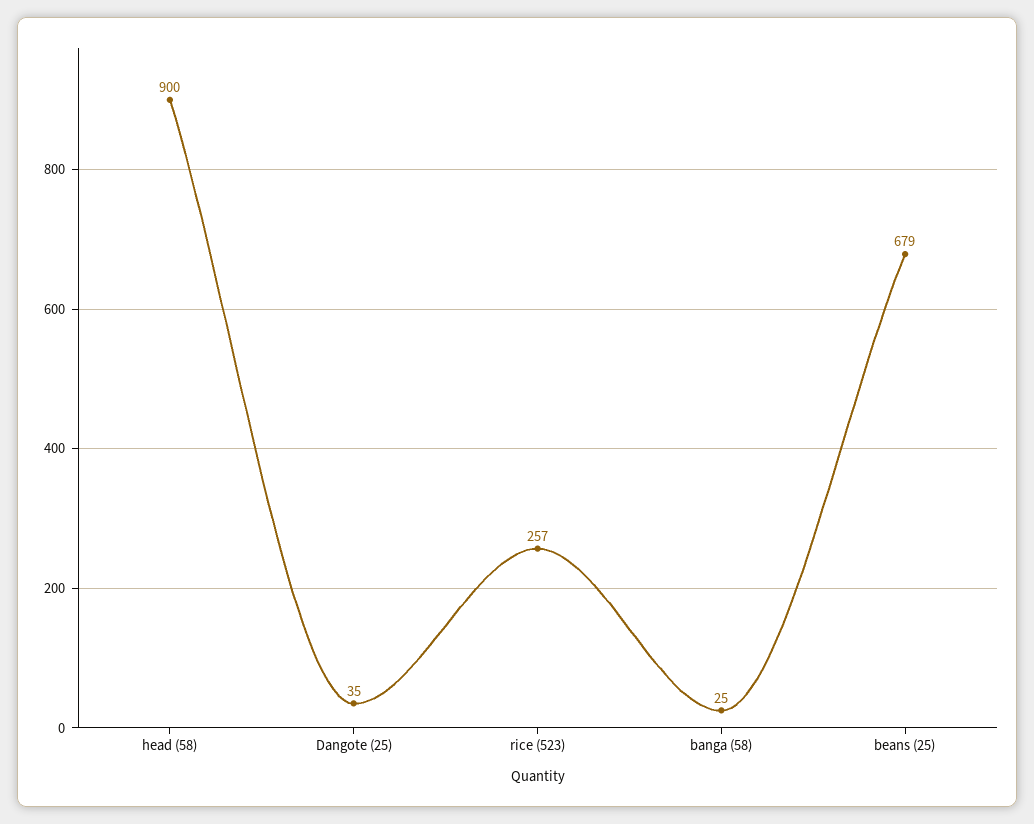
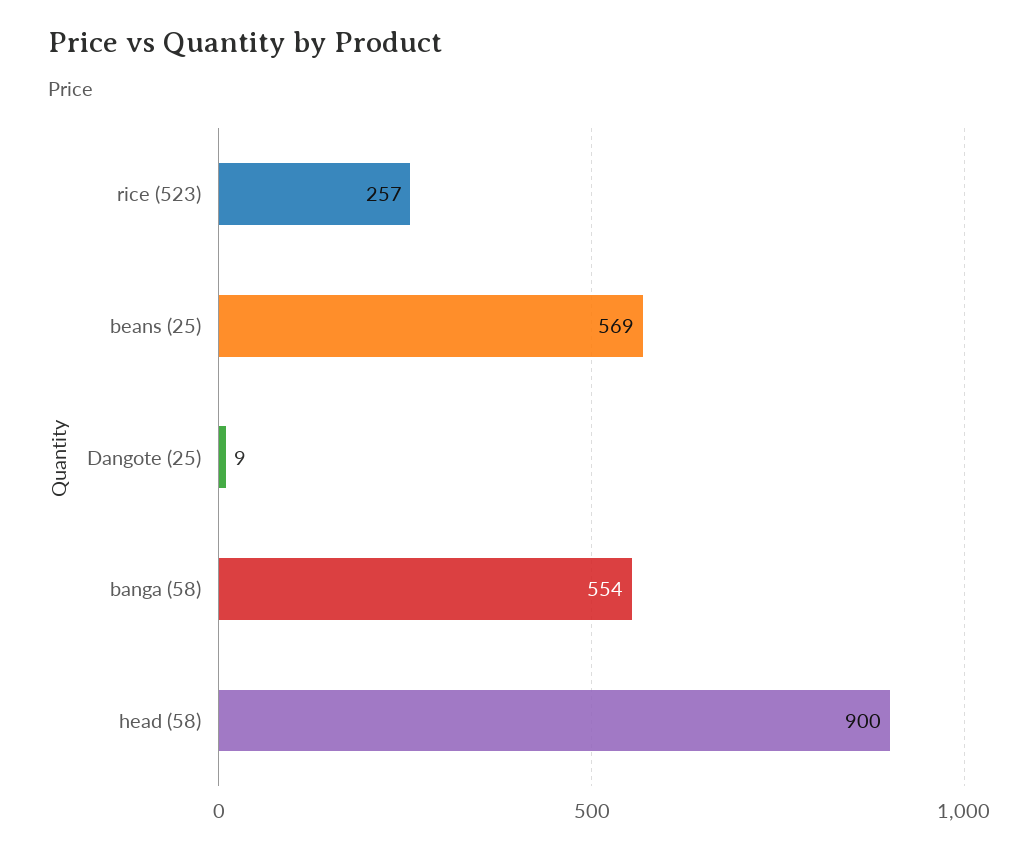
Dangote (25): 35 -> 9
banga (58): 25 -> 554
beans (25): 679 -> 569

